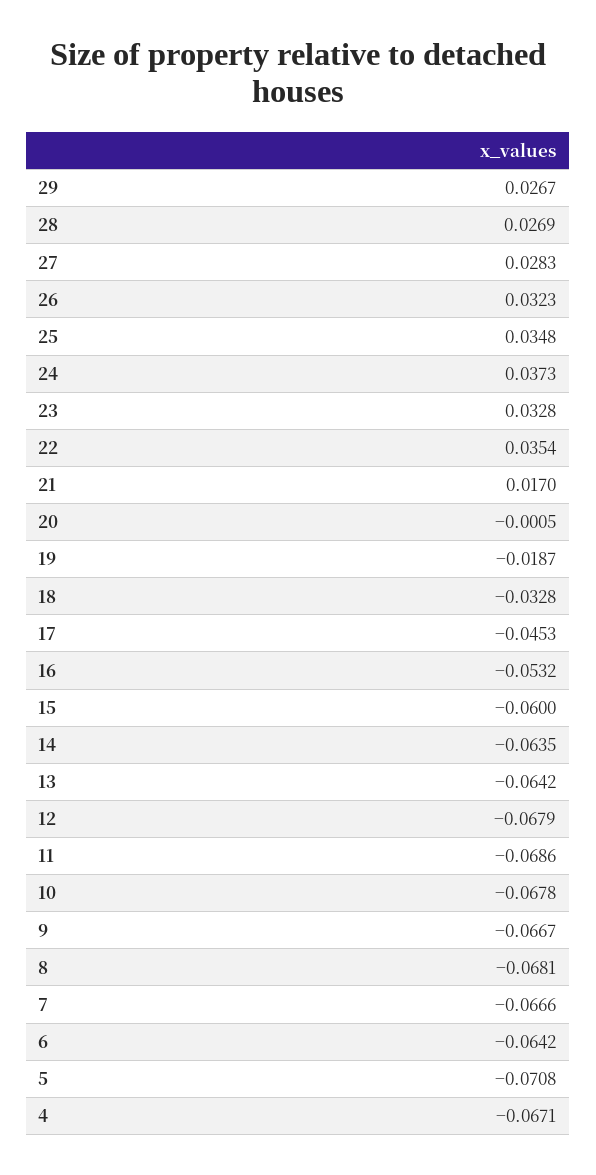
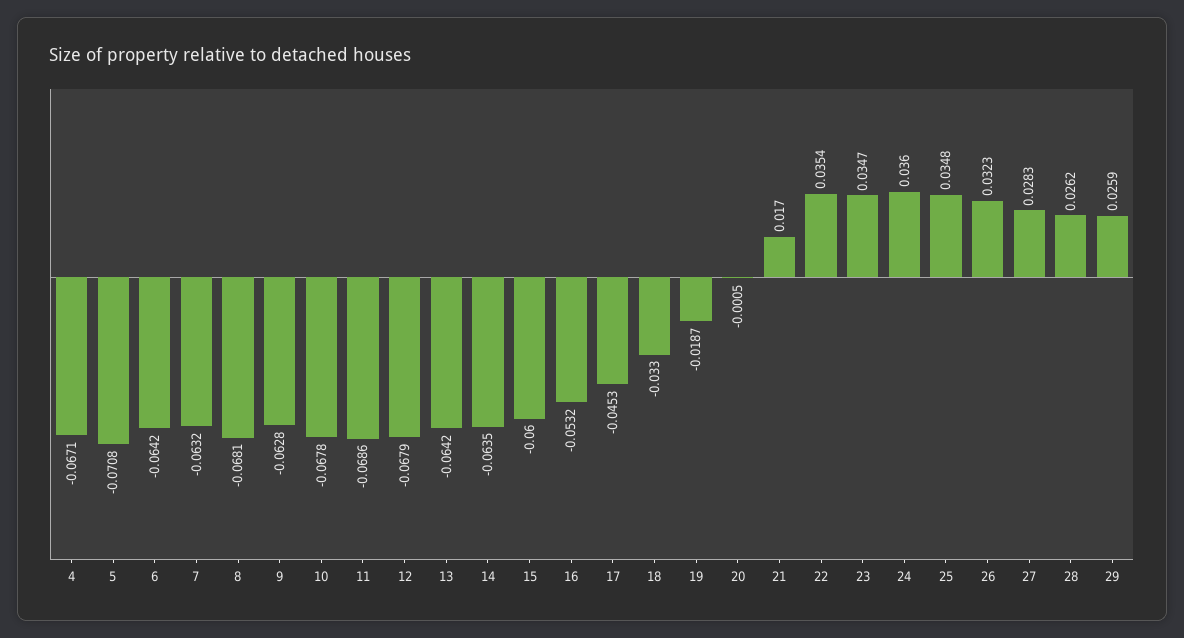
29: 0.0267 -> 0.0259
28: 0.0269 -> 0.0262
24: 0.0373 -> 0.036
23: 0.0328 -> 0.0347
18: -0.0328 -> -0.033
9: -0.0667 -> -0.0628
7: -0.0666 -> -0.0632

